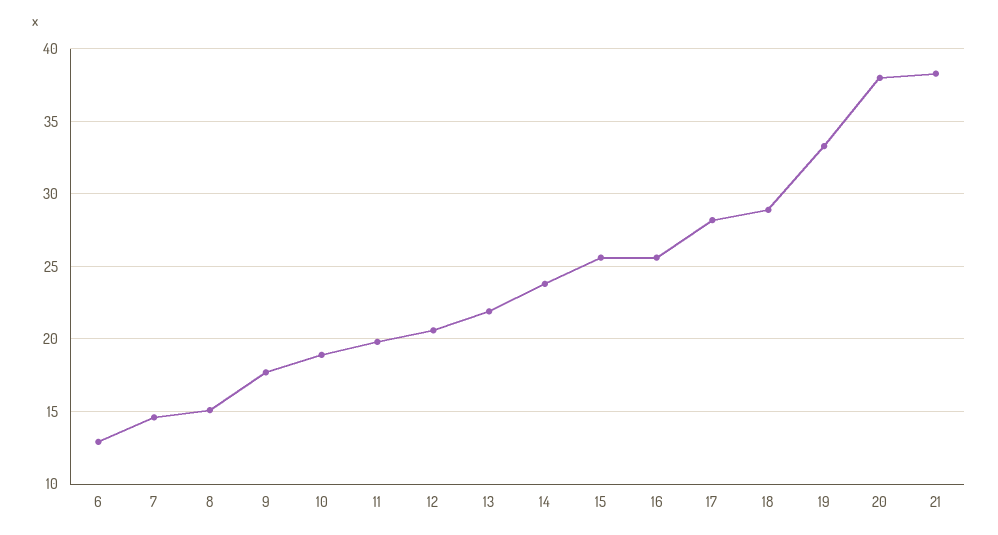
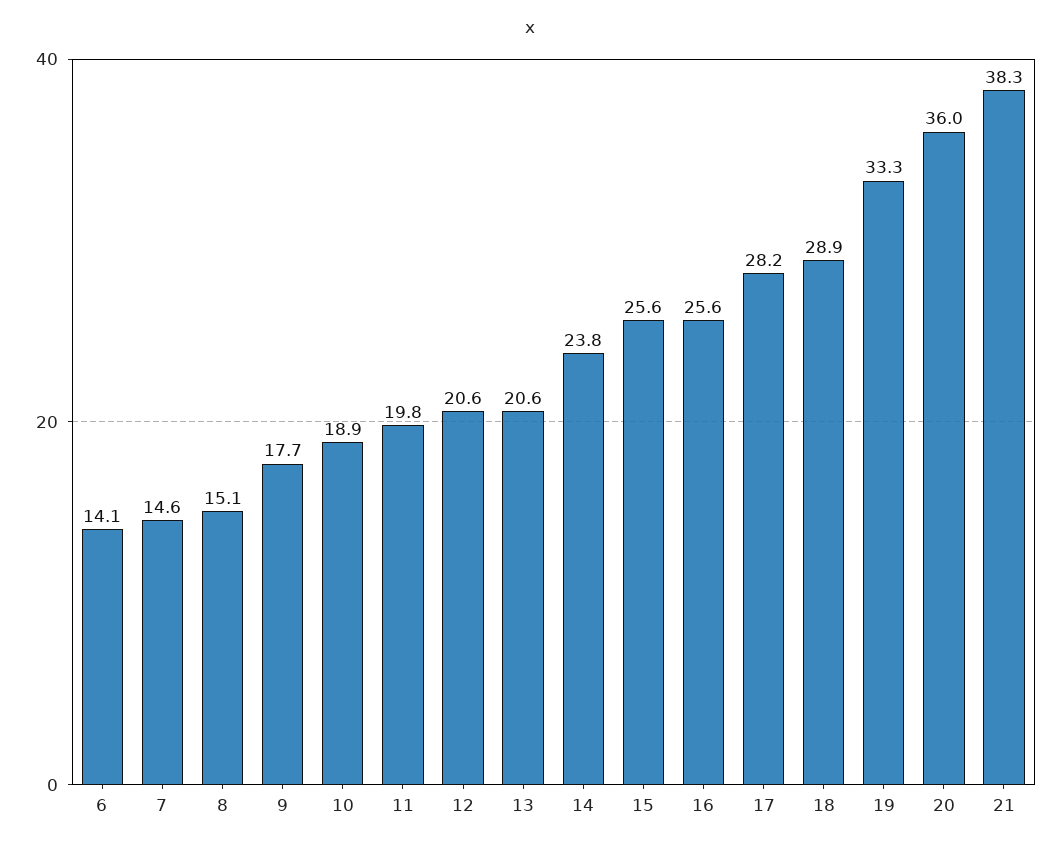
6: 13 -> 14.1
13: 22 -> 20.6
20: 38 -> 36

